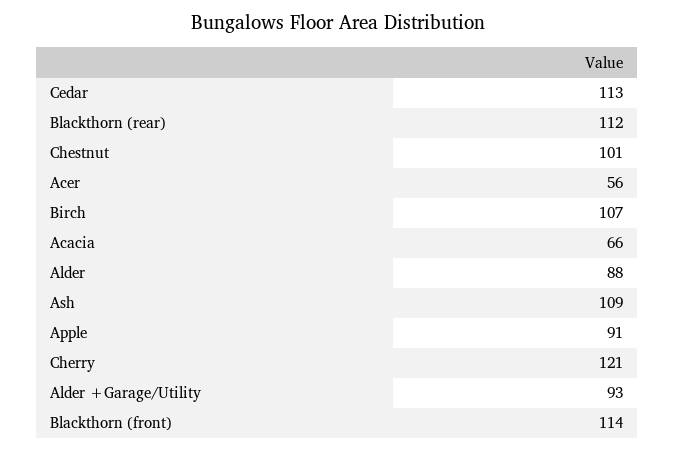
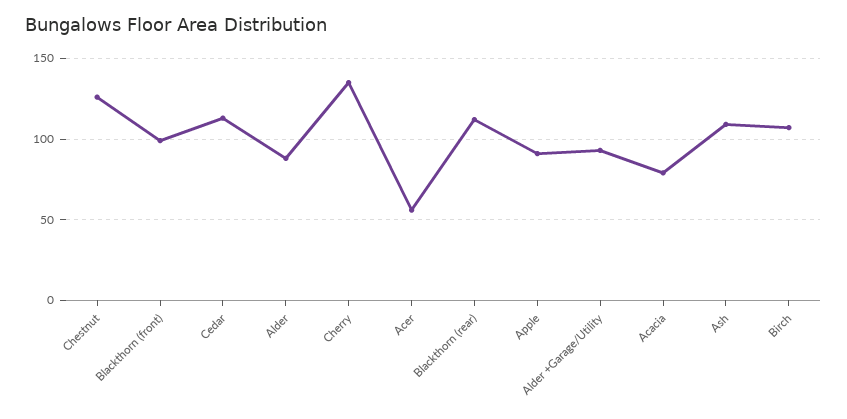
Chestnut: 101 -> 125
Acacia: 66 -> 80
Cherry: 121 -> 135
Blackthorn (front): 114 -> 100

